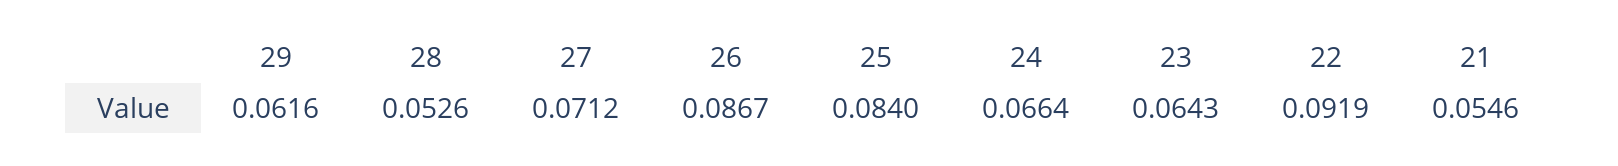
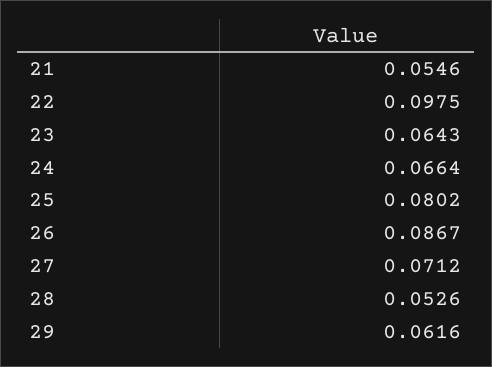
25: 0.084 -> 0.0802
22: 0.0919 -> 0.0975

